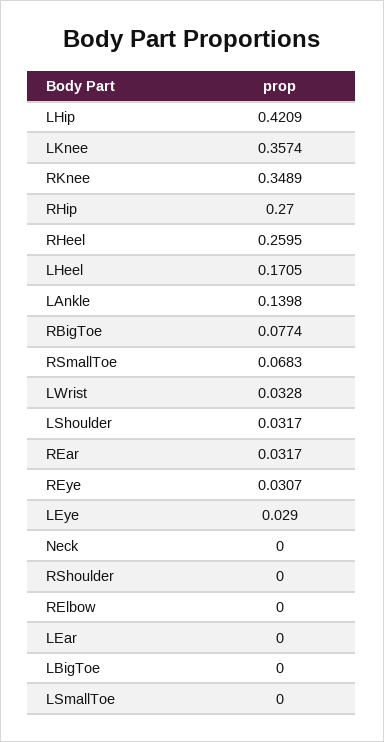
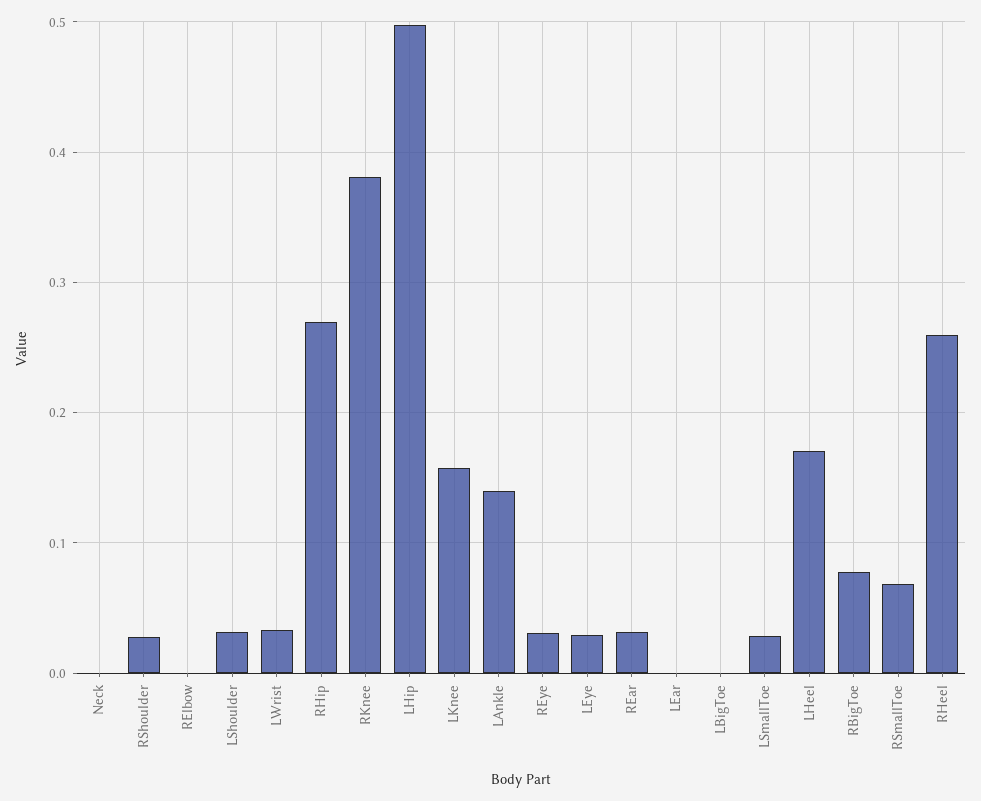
LHip: 0.4209 -> 0.5
LKnee: 0.3574 -> 0.16
RKnee: 0.3489 -> 0.38
RShoulder: 0 -> 0.03
LSmallToe: 0 -> 0.03

